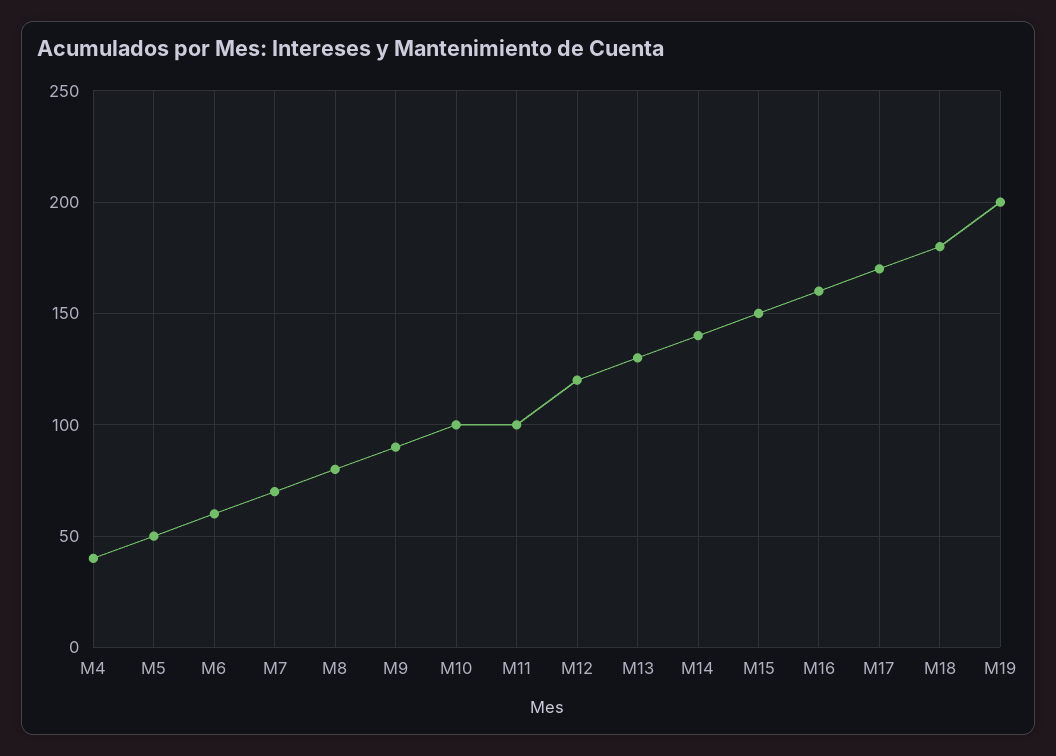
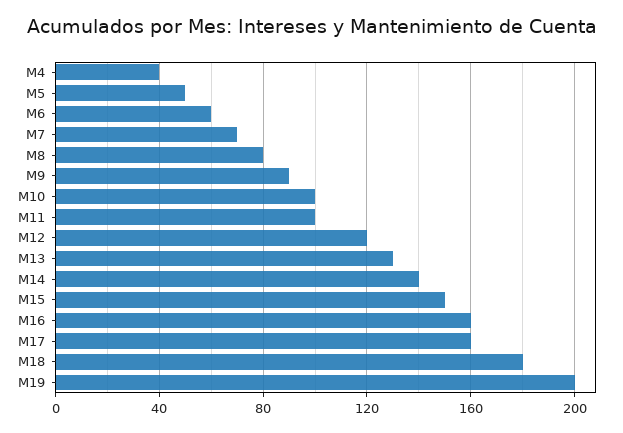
M17: 170 -> 160

